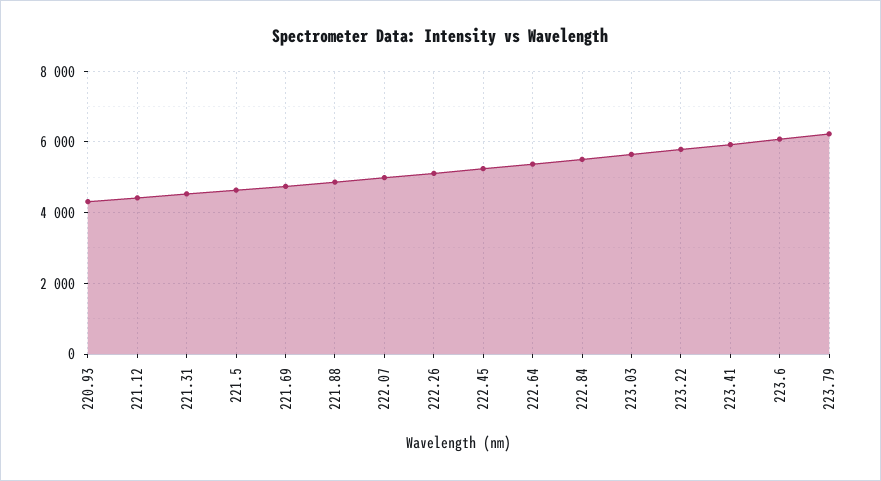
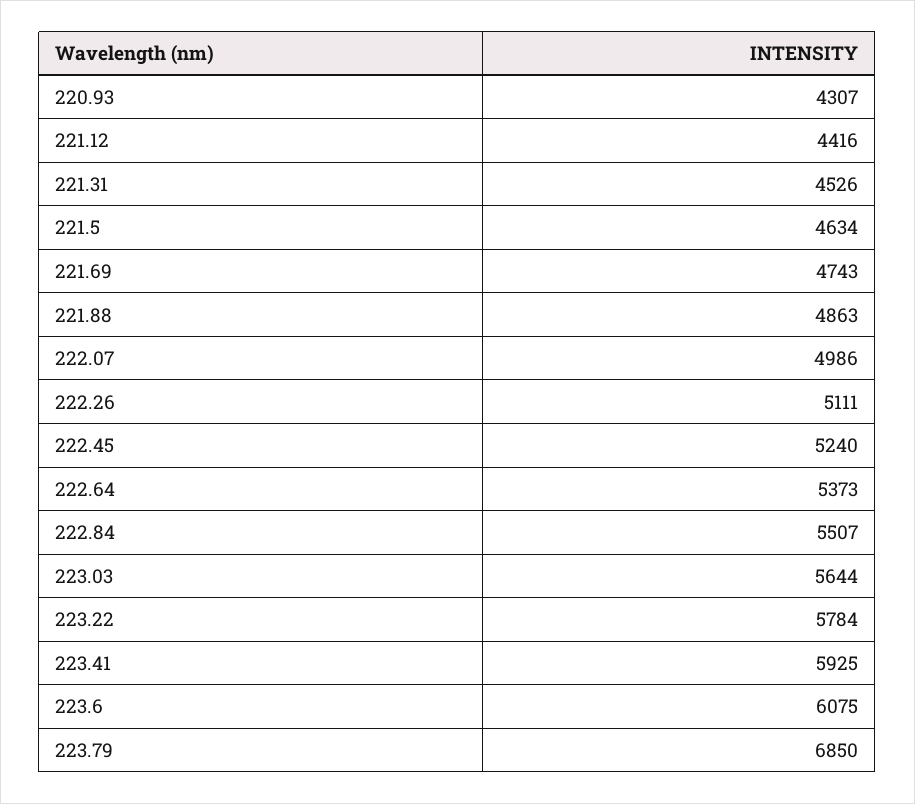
223.79: 6200 -> 6850

